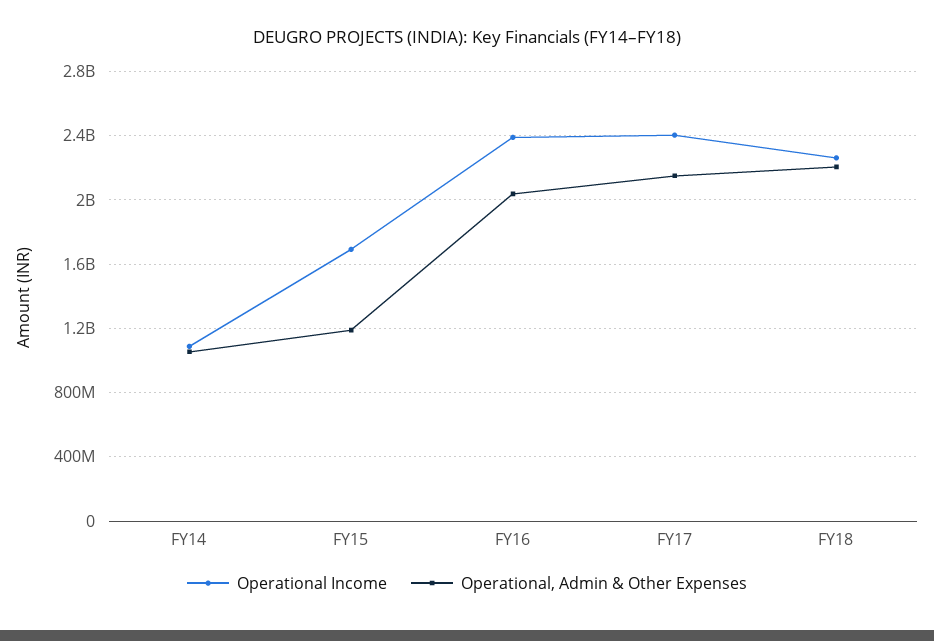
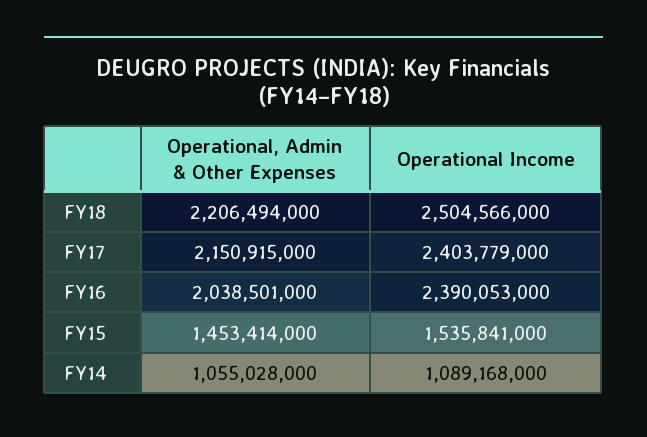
Operational Income, FY15: 1700000000 -> 1535841000
Operational, Admin & Other Expenses, FY15: 1200000000 -> 1453414000
Operational Income, FY18: 2250000000 -> 2504566000

